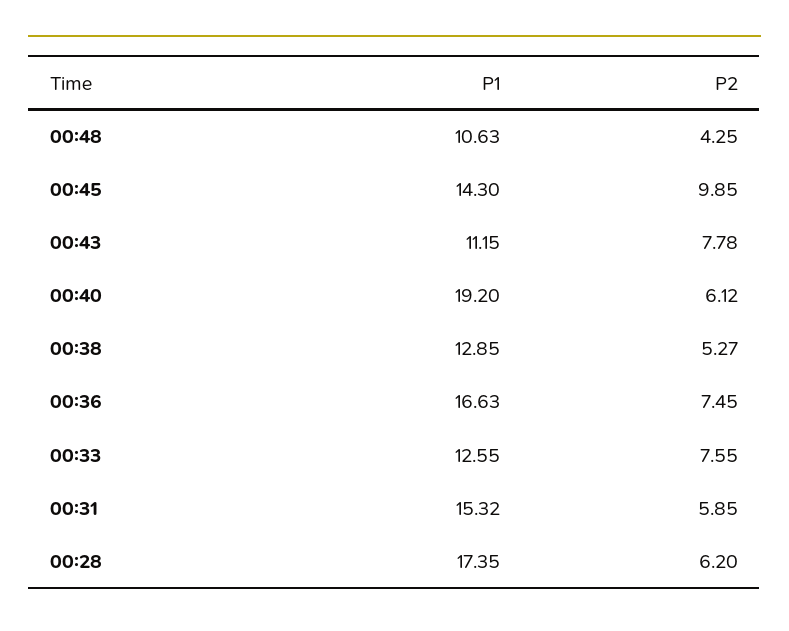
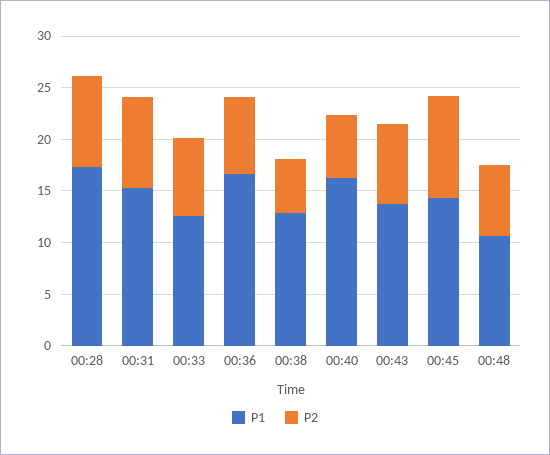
P2, 00:48: 4.25 -> 7
P1, 00:43: 11.15 -> 14
P1, 00:40: 19.2 -> 16
P2, 00:31: 5.85 -> 9
P2, 00:28: 6.2 -> 9

